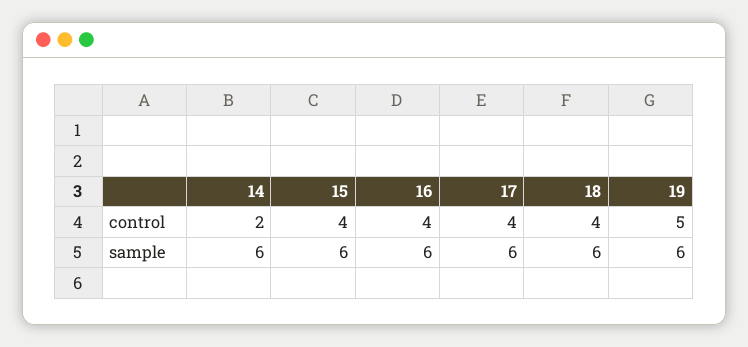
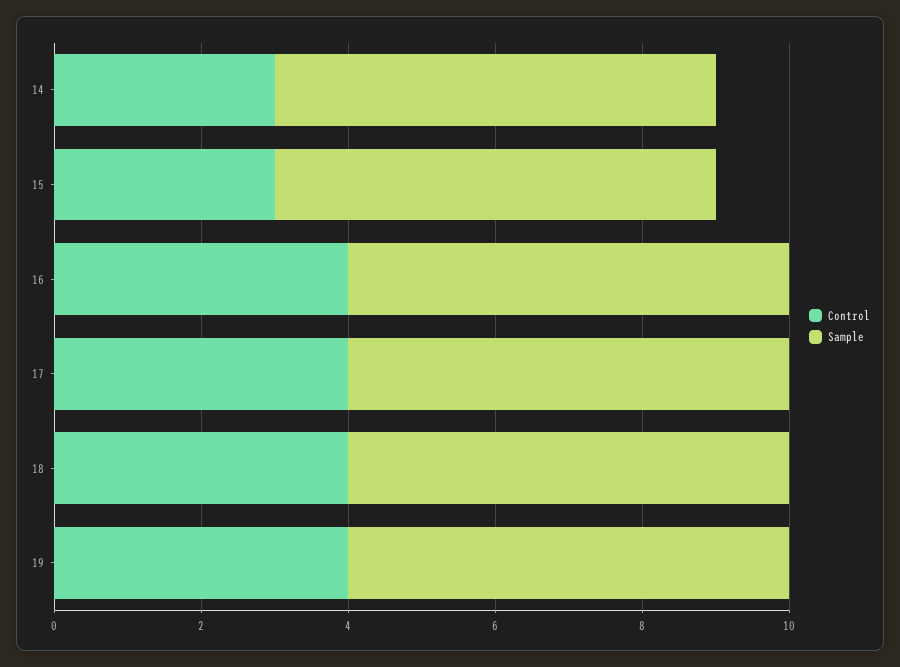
control, 14: 2 -> 3
control, 15: 4 -> 3
control, 19: 5 -> 4

